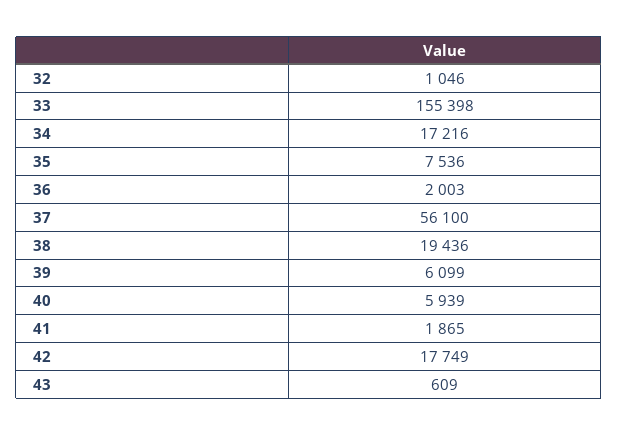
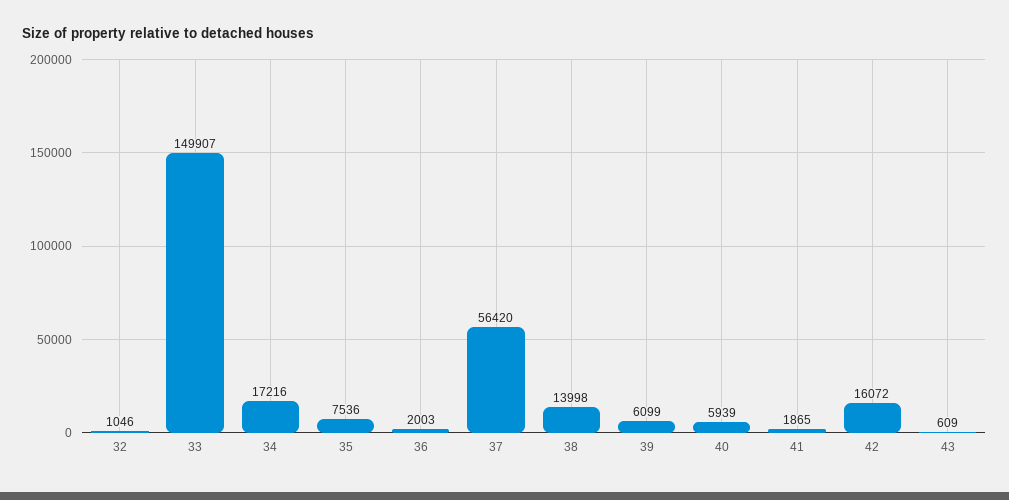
33: 155398 -> 149907
37: 56100 -> 56420
38: 19436 -> 13998
42: 17749 -> 16072

